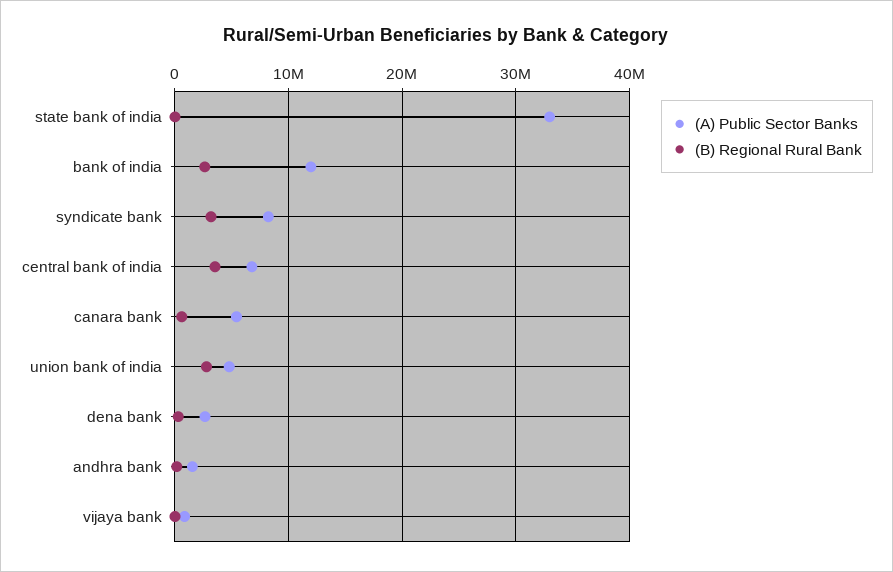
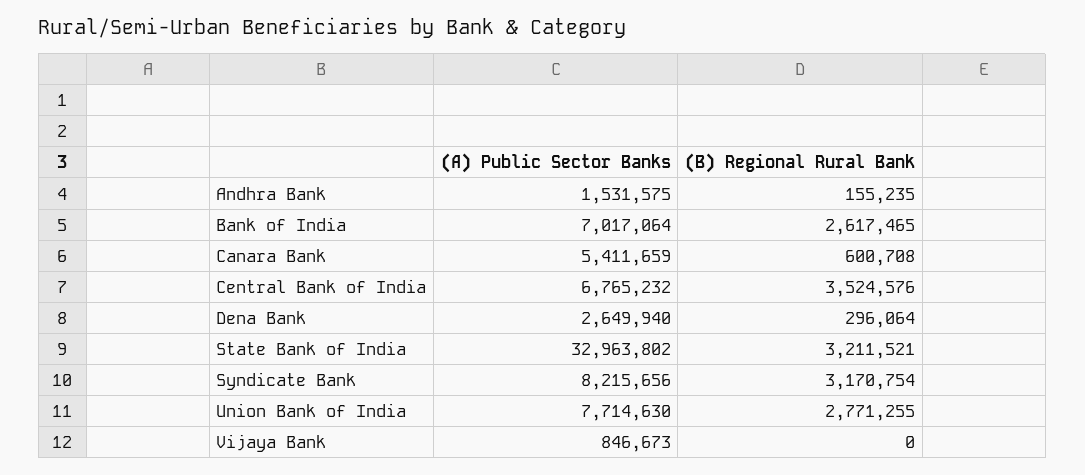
(B) Regional Rural Bank, state bank of india: 0 -> 3211521
(A) Public Sector Banks, bank of india: 12000000 -> 7017064
(A) Public Sector Banks, union bank of india: 5000000 -> 7714630

